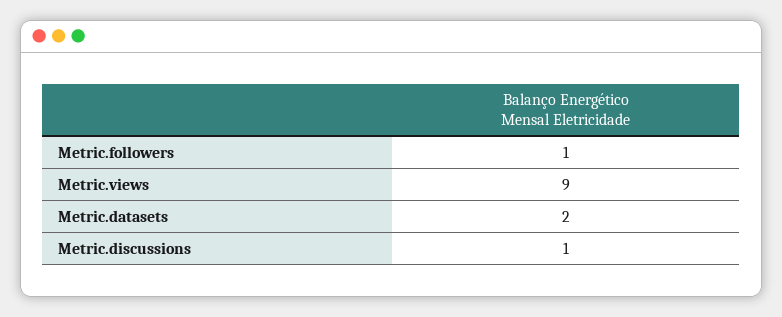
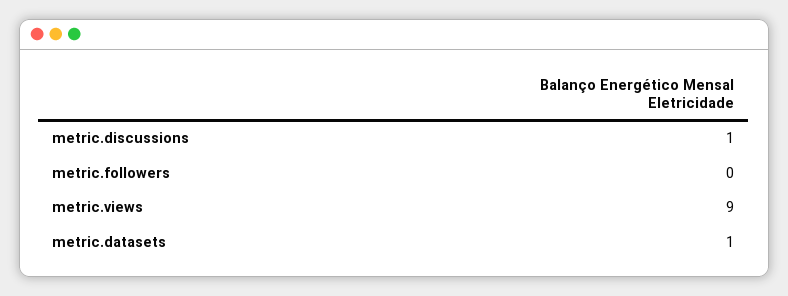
Metric.followers: 1 -> 0
Metric.datasets: 2 -> 1

